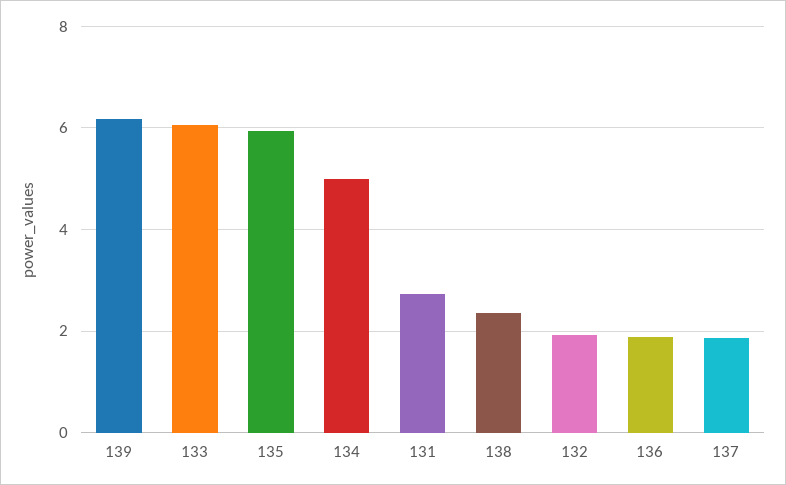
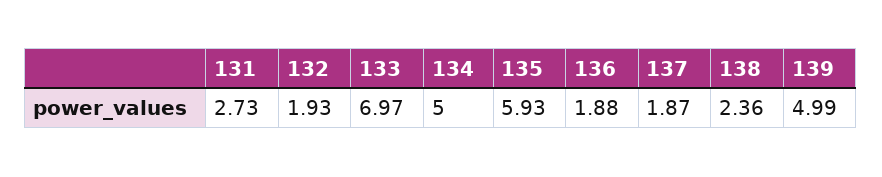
139: 6.2 -> 4.99
133: 6 -> 6.97

